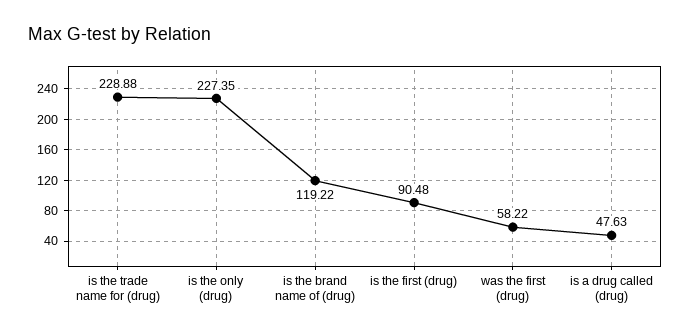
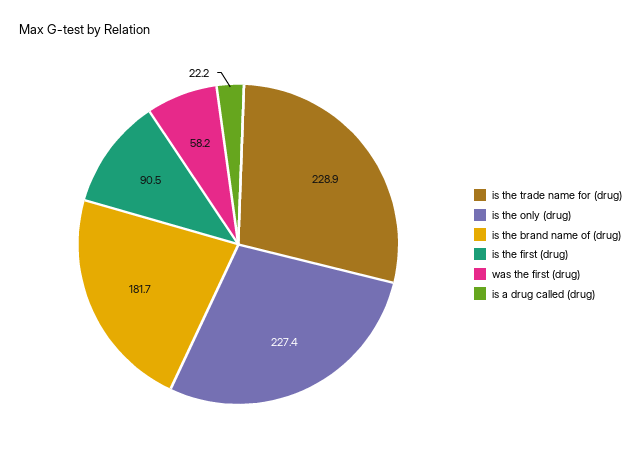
is the brand name of (drug): 119.22 -> 181.7
is a drug called (drug): 47.63 -> 22.2

